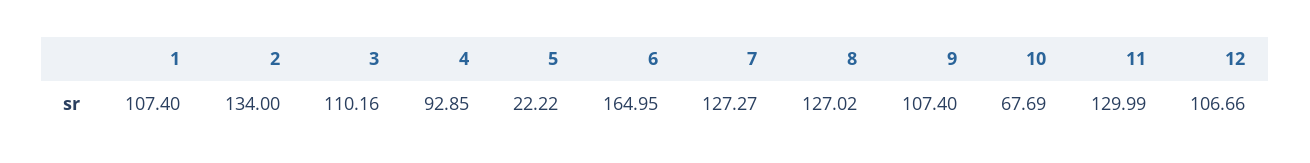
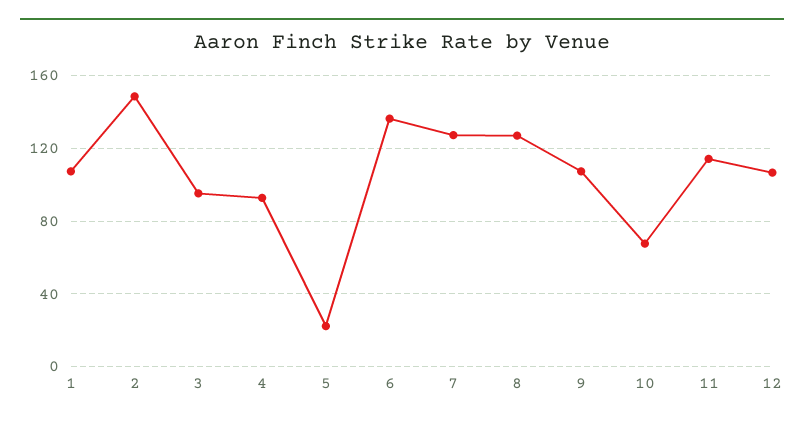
2: 134 -> 150
3: 110.16 -> 95
6: 164.95 -> 135
11: 129.99 -> 115

